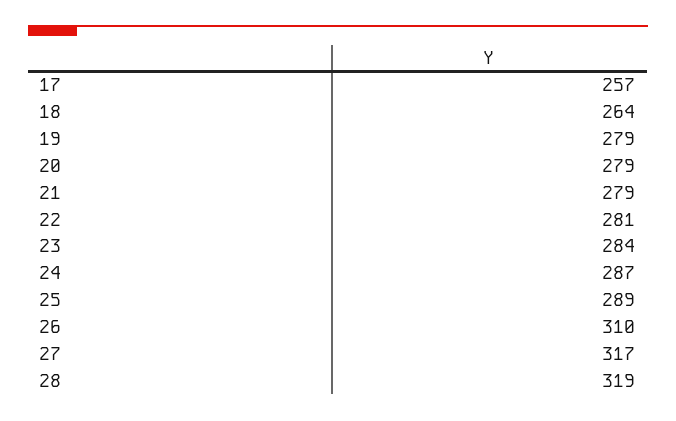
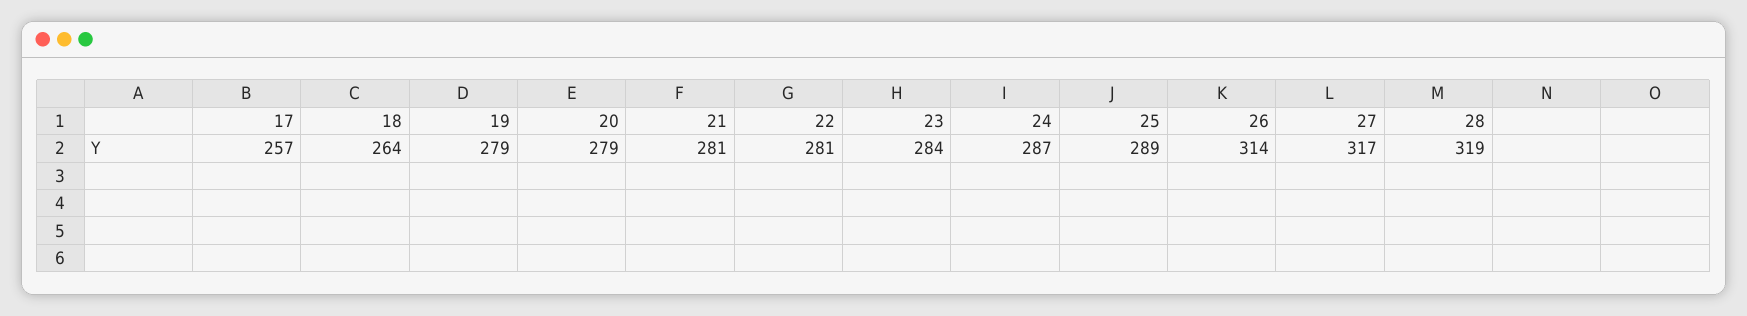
21: 279 -> 281
26: 310 -> 314

